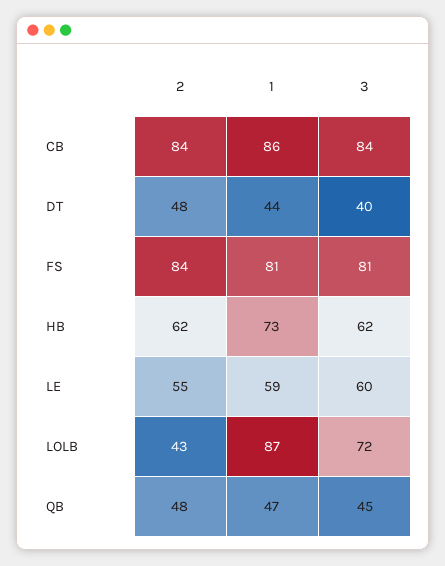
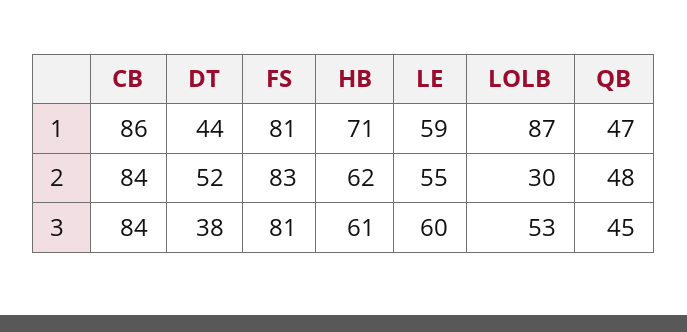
2, DT: 48 -> 52
3, DT: 40 -> 38
2, FS: 84 -> 83
1, HB: 73 -> 71
3, HB: 62 -> 61
2, LOLB: 43 -> 30
3, LOLB: 72 -> 53

